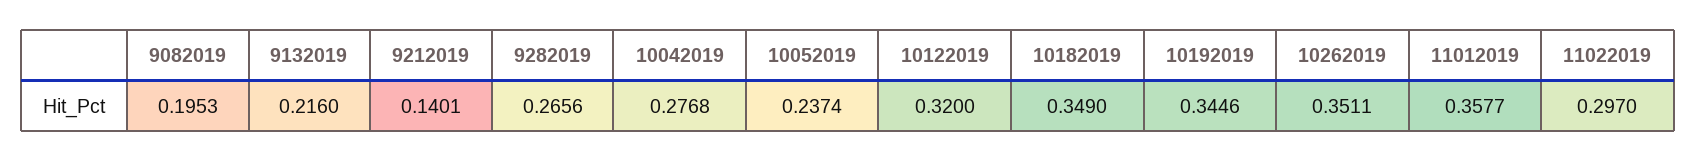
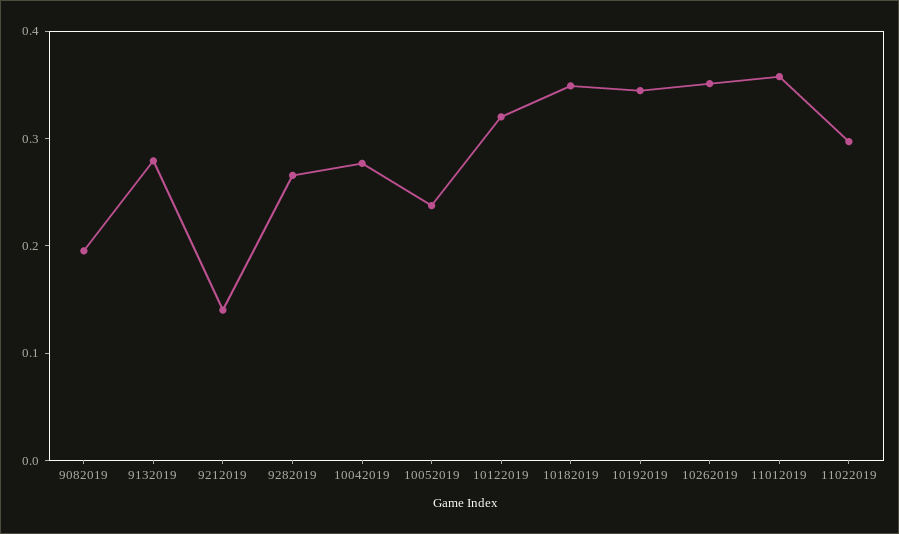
9132019: 0.216 -> 0.28

